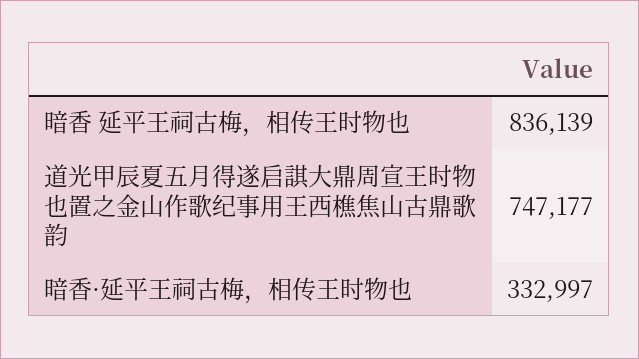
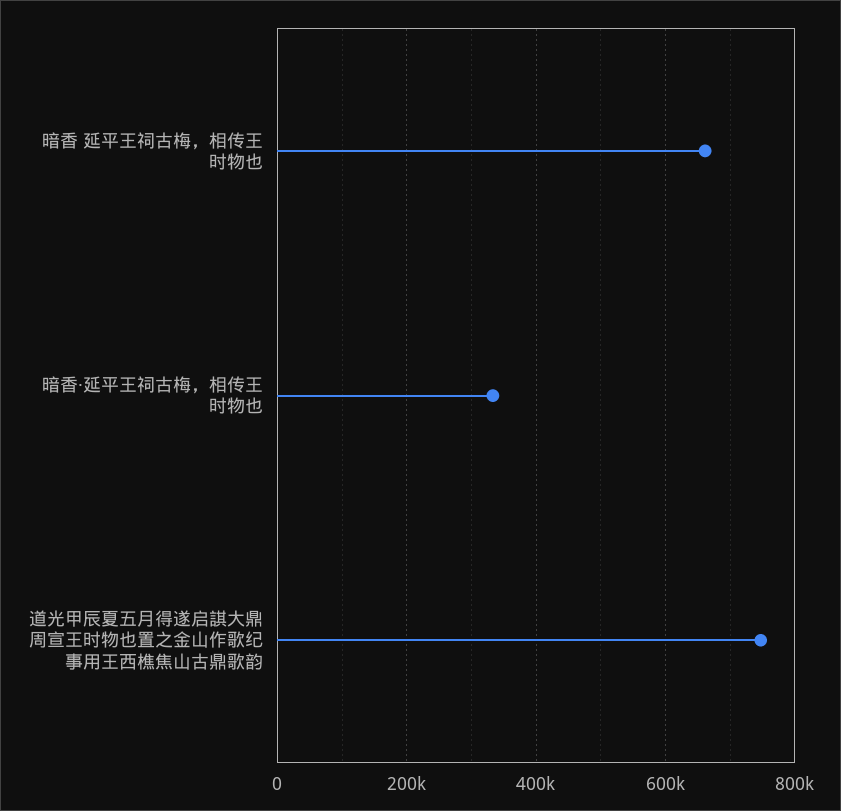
暗香 延平王祠古梅，相传王时物也: 836139 -> 660000

